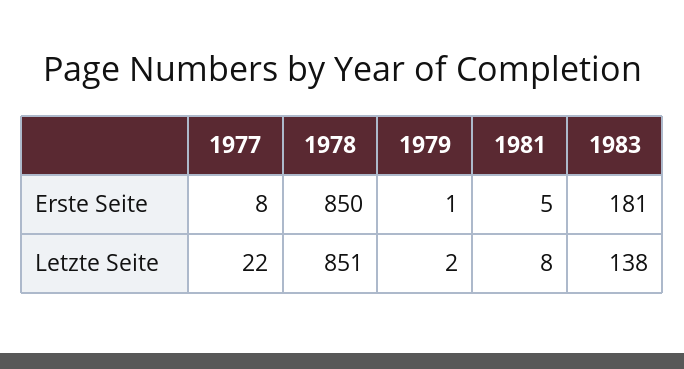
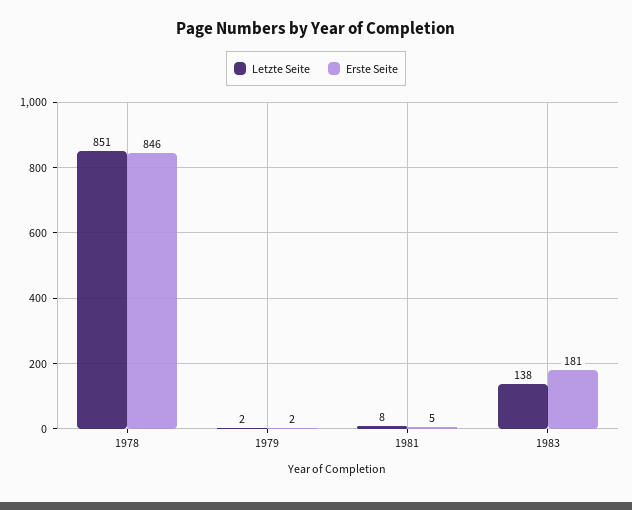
Erste Seite, 1977: 8 -> none
Erste Seite, 1978: 850 -> 846
Erste Seite, 1979: 1 -> 2
Letzte Seite, 1977: 22 -> none

